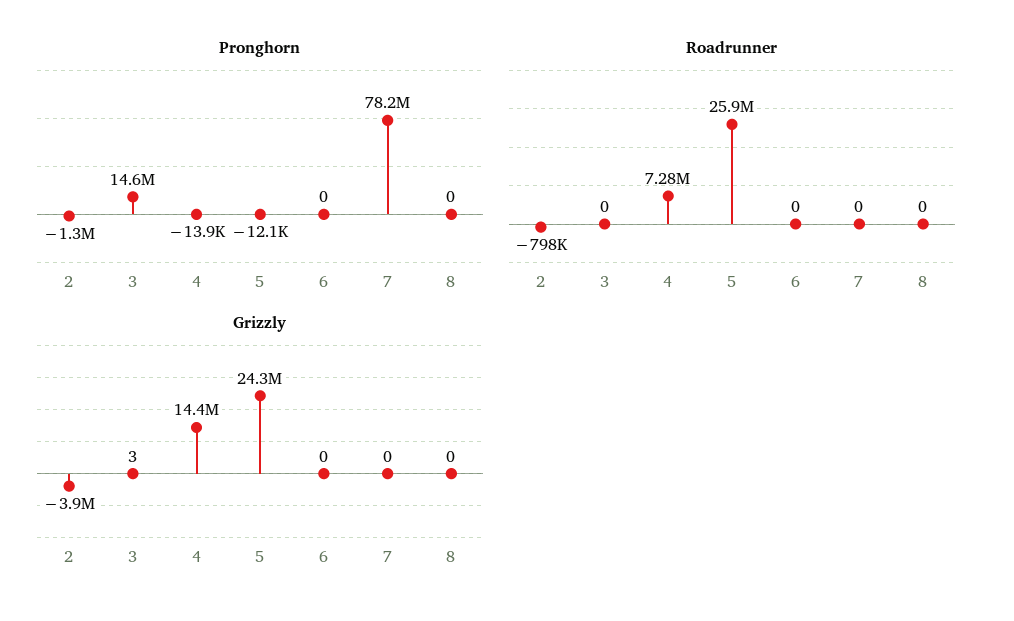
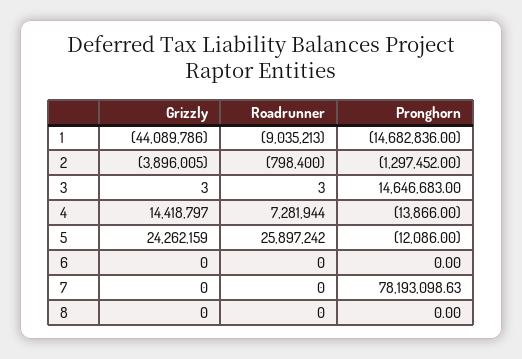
Roadrunner, 3: 0 -> 3
Grizzly, 1: none -> -44089786
Roadrunner, 1: none -> -9035213
Pronghorn, 1: none -> -14682836

